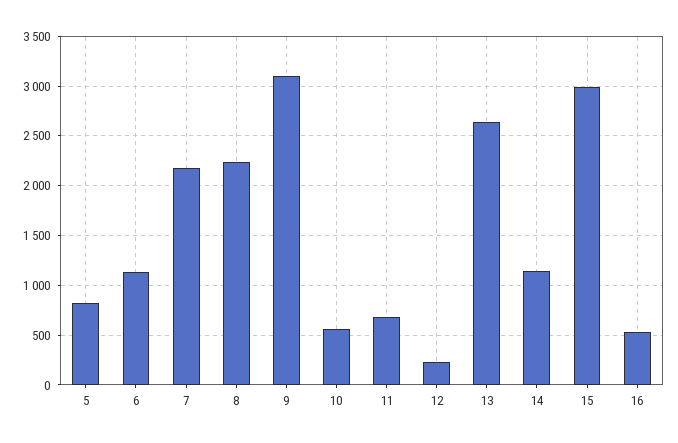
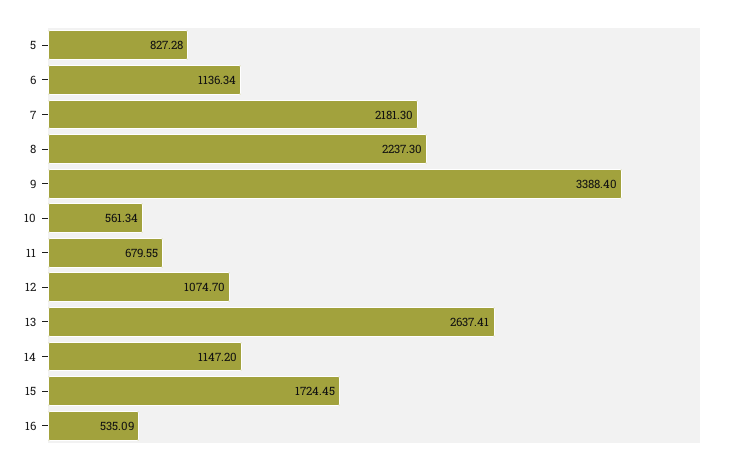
9: 3100 -> 3388.4
12: 200 -> 1074.7
15: 3000 -> 1724.45

